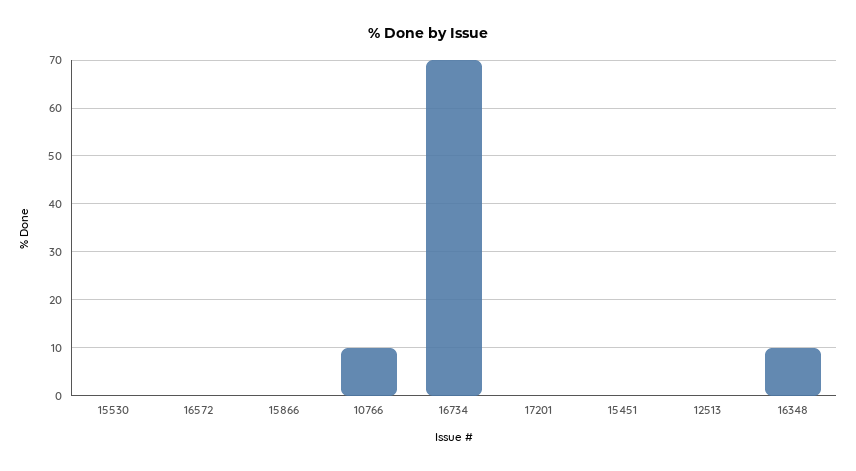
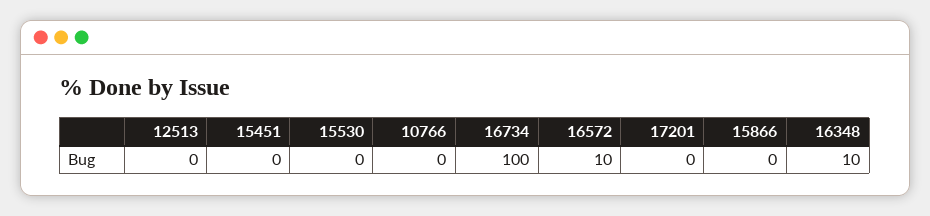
16572: 0 -> 10
10766: 10 -> 0
16734: 70 -> 100

